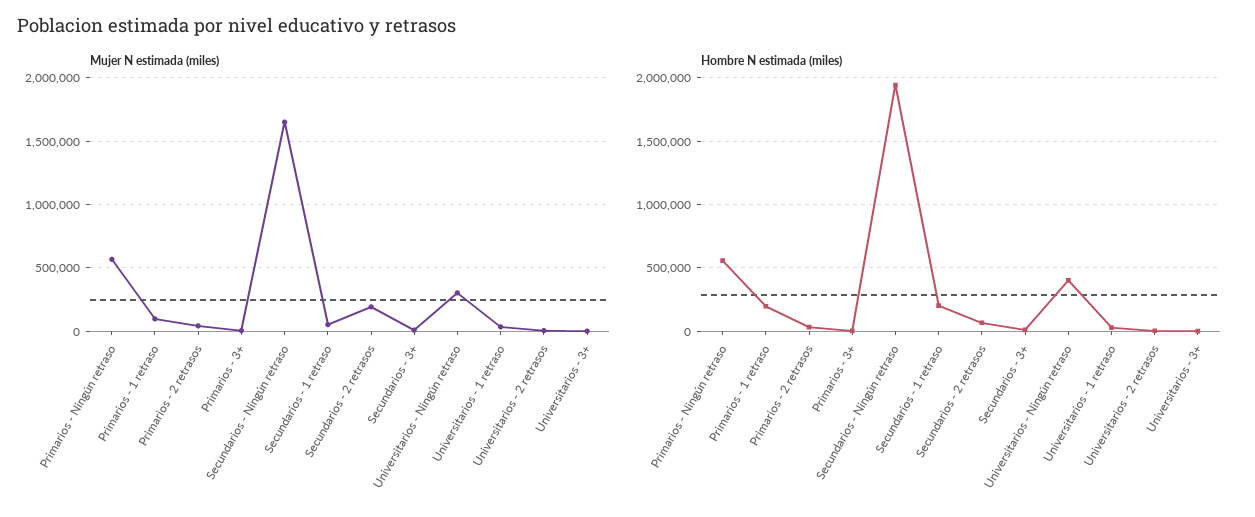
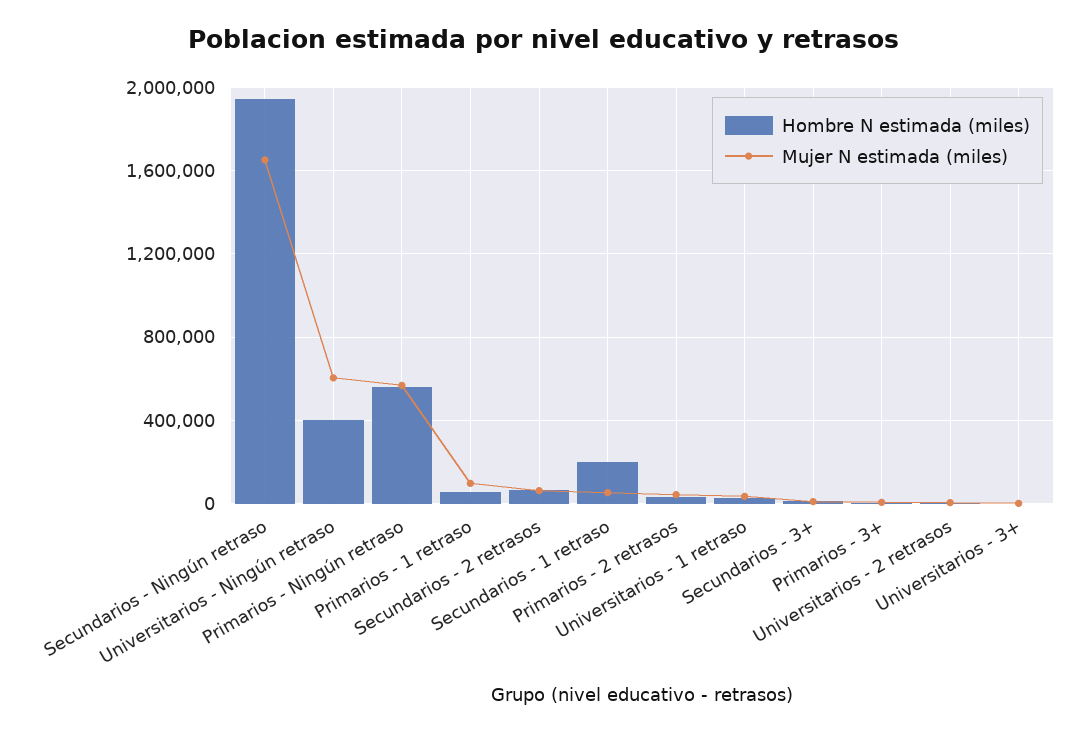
Mujer N estimada (miles), Secundarios - 2 retrasos: 200000 -> 50000
Mujer N estimada (miles), Universitarios - Ningún retraso: 300000 -> 600000
Hombre N estimada (miles), Primarios - 1 retraso: 200000 -> 50000

